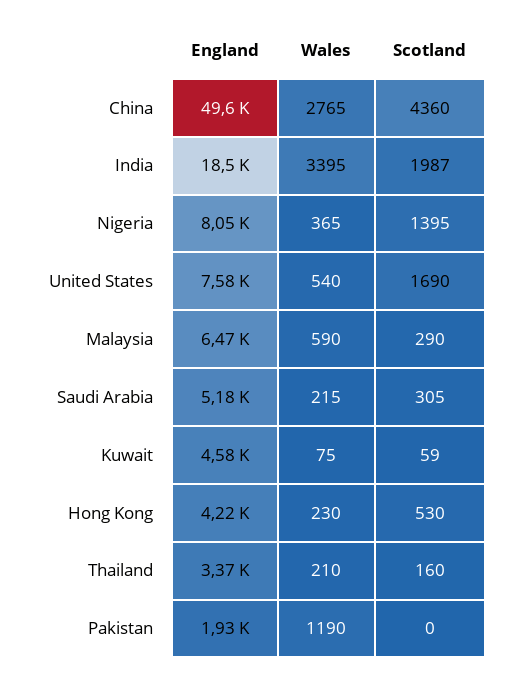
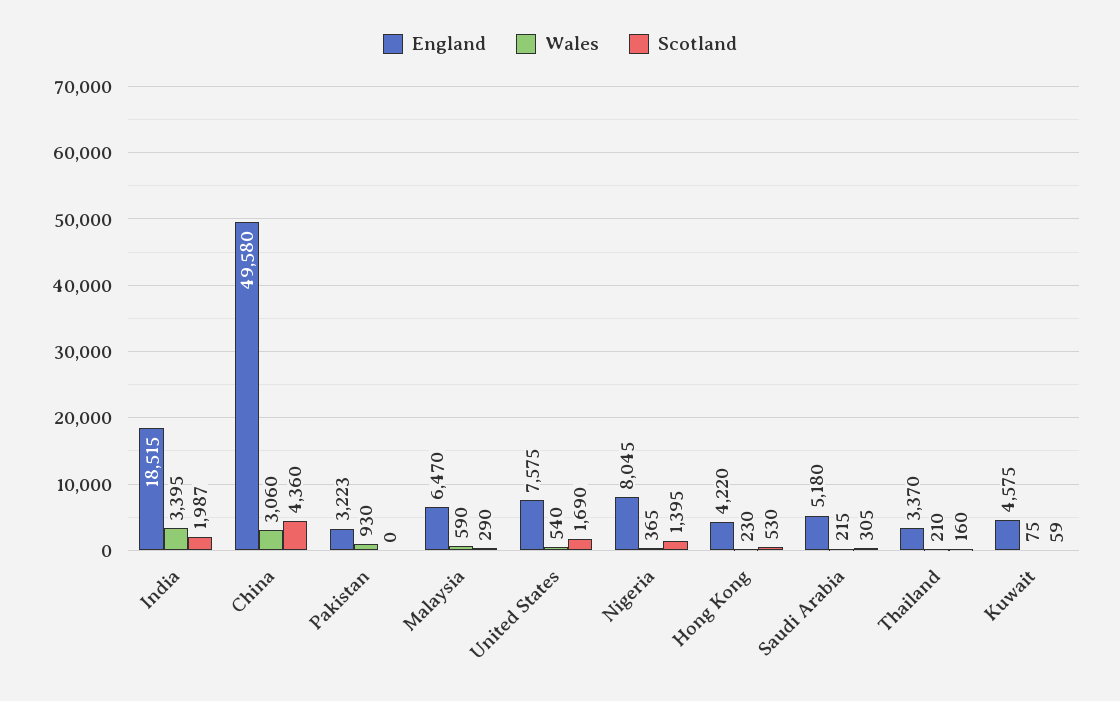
Wales, China: 2765 -> 3060
England, Pakistan: 1930 -> 3223
Wales, Pakistan: 1190 -> 930

